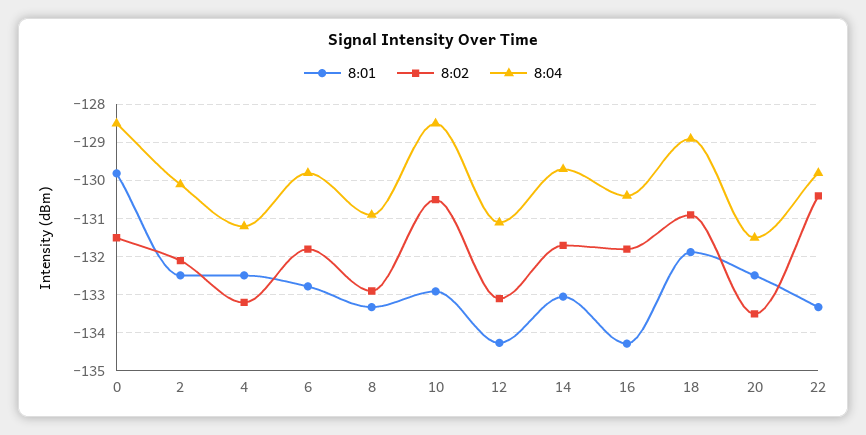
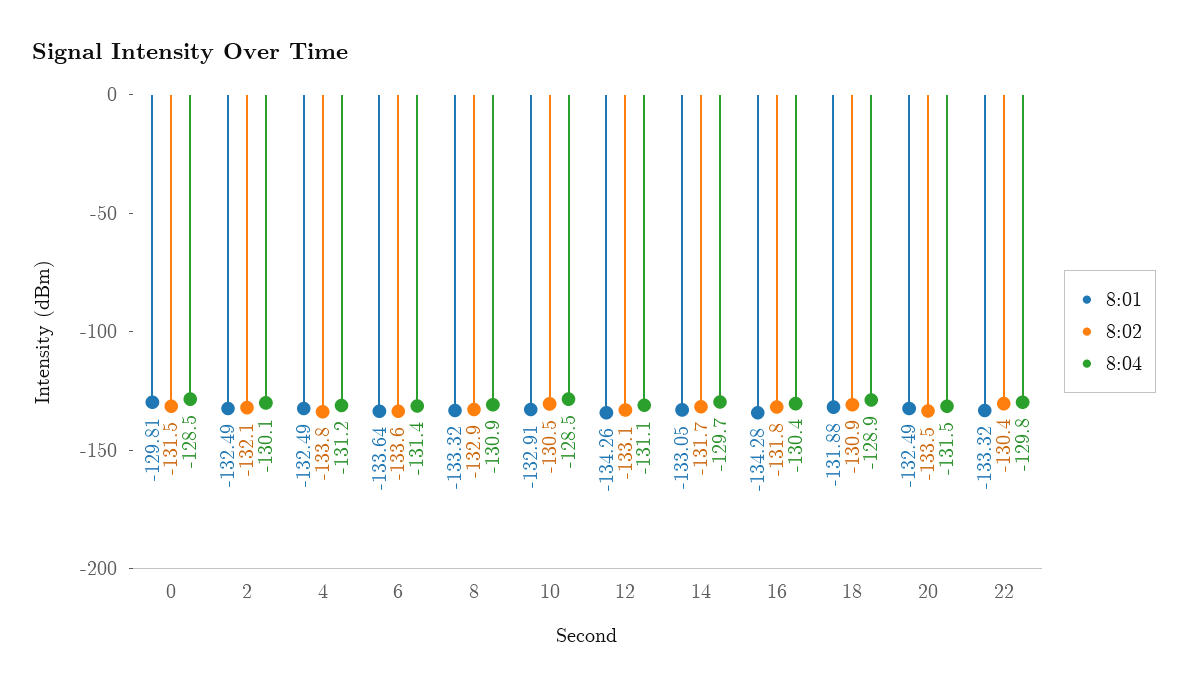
8:02, 4: -133.2 -> -133.8
8:01, 6: -132.8 -> -133.64
8:02, 6: -131.8 -> -133.6
8:04, 6: -129.8 -> -131.4

